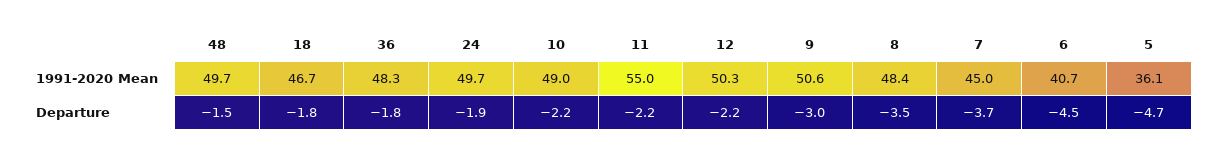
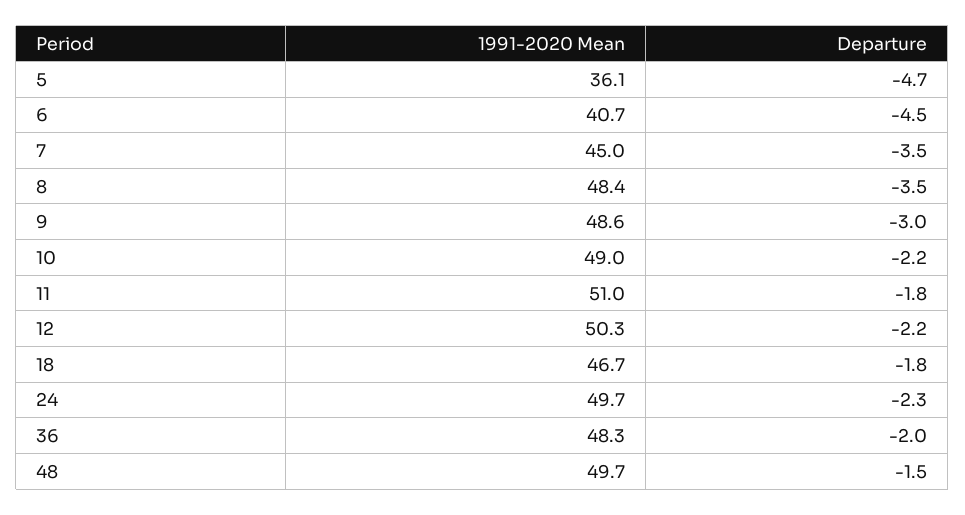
11, 1991-2020 Mean: 55 -> 51
9, 1991-2020 Mean: 50.6 -> 48.6
36, Departure: -1.8 -> -2
24, Departure: -1.9 -> -2.3
11, Departure: -2.2 -> -1.8
7, Departure: -3.7 -> -3.5

